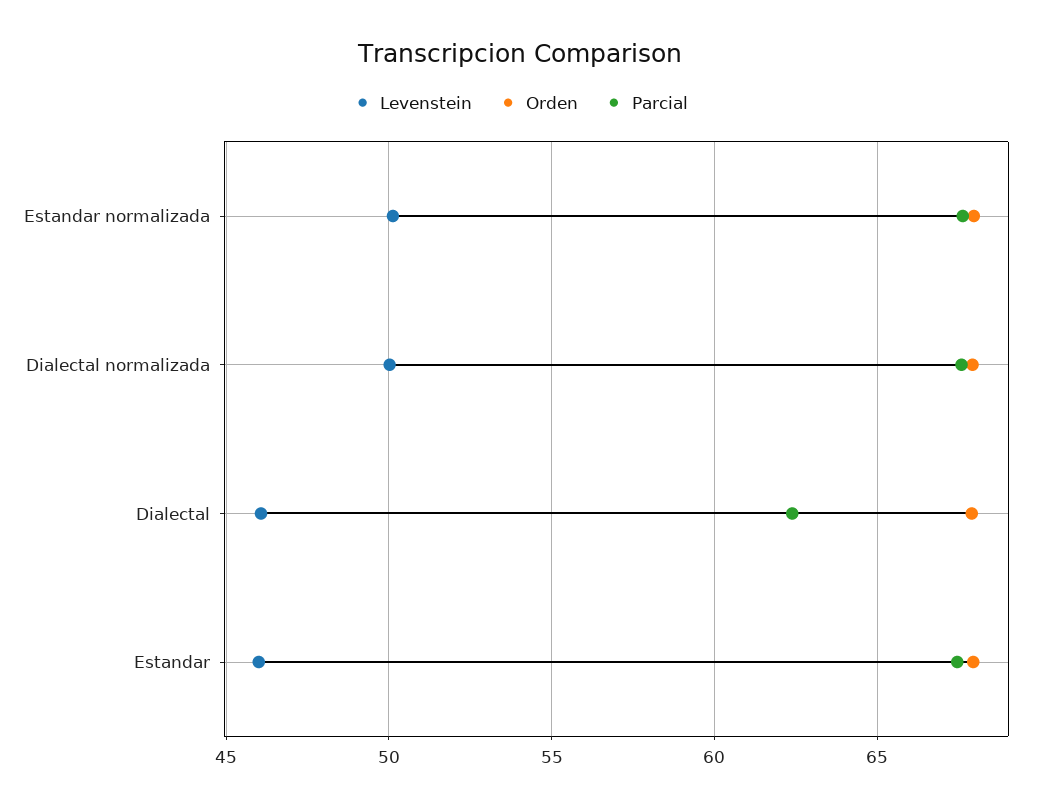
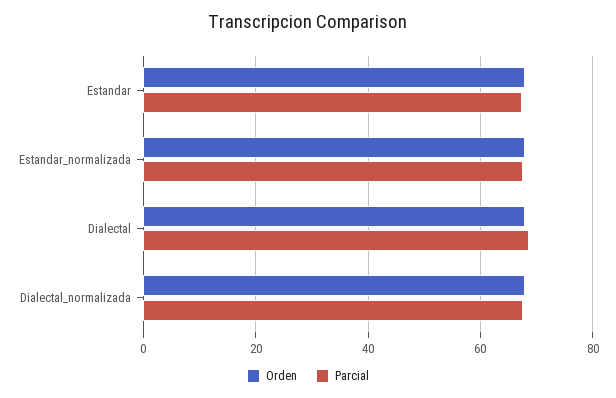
Levenstein, Estandar normalizada: 50 -> none
Levenstein, Dialectal normalizada: 50 -> none
Levenstein, Dialectal: 46 -> none
Parcial, Dialectal: 62.5 -> 68
Levenstein, Estandar: 46 -> none

